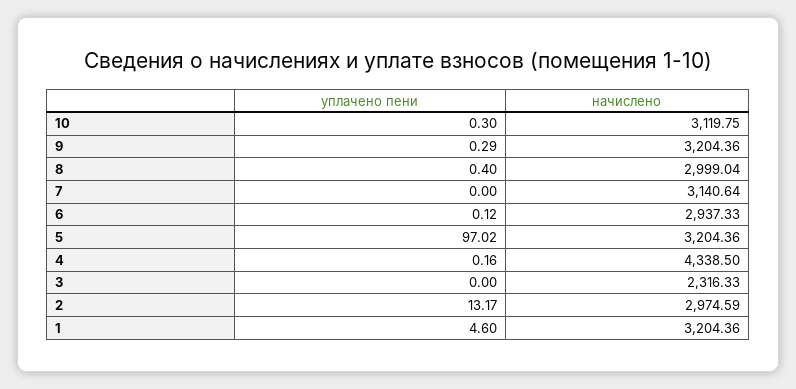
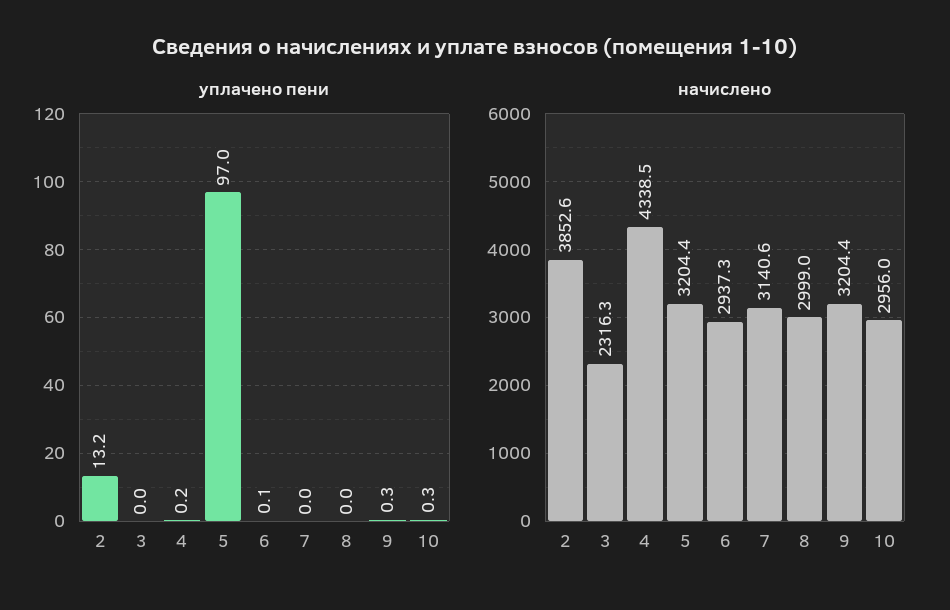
начислено, 10: 3119.75 -> 2956
уплачено пени, 8: 0.4 -> 0
начислено, 2: 2974.59 -> 3852.6
уплачено пени, 1: 4.6 -> none
начислено, 1: 3204.36 -> none

